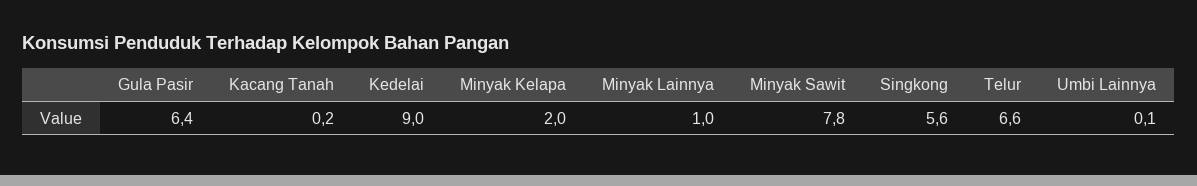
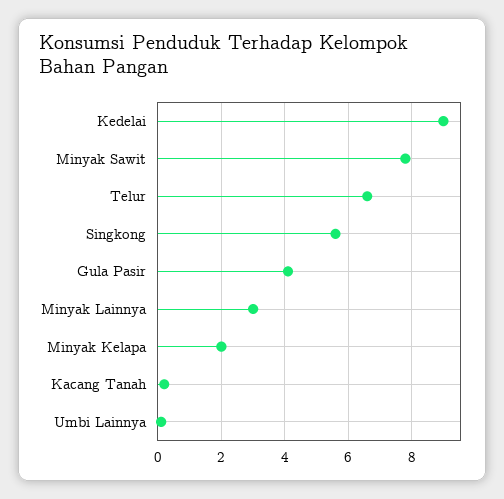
Gula Pasir: 6.4 -> 4
Minyak Lainnya: 1 -> 3

